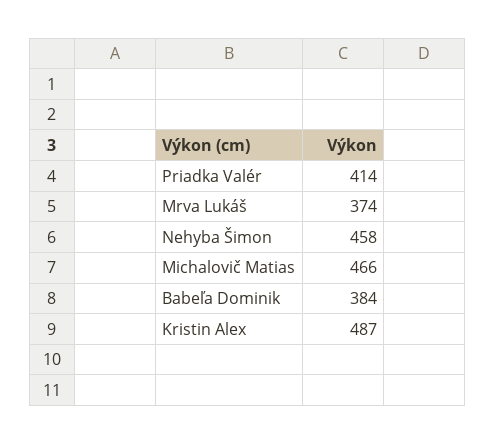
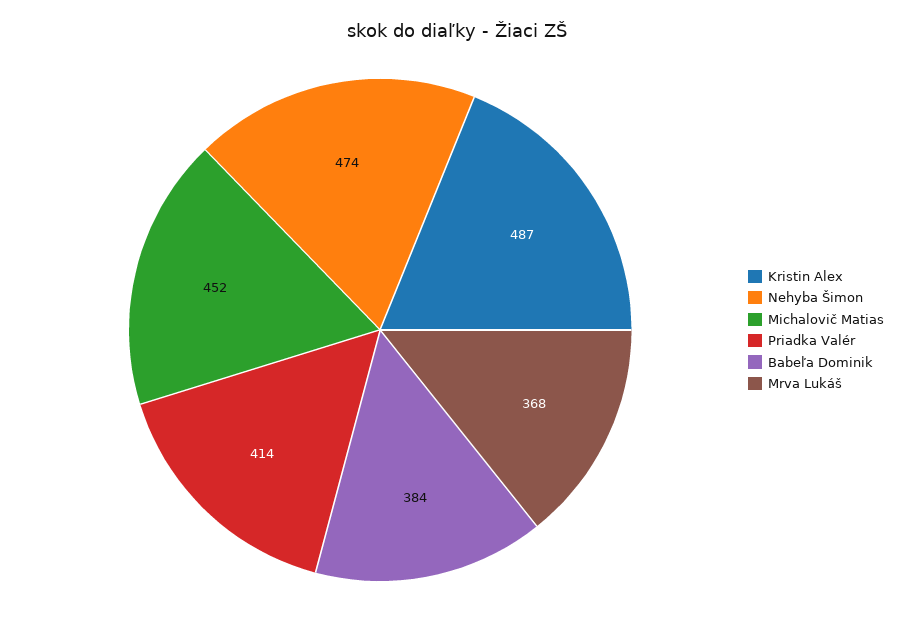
Mrva Lukáš: 374 -> 368
Nehyba Šimon: 458 -> 474
Michalovič Matias: 466 -> 452

